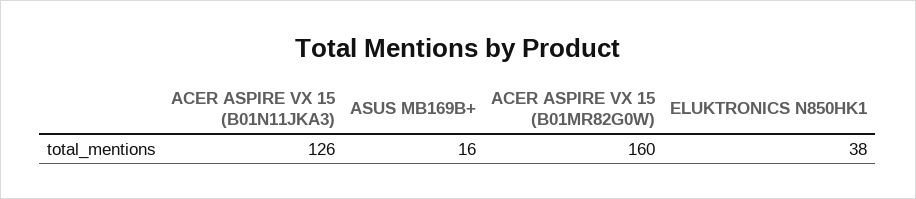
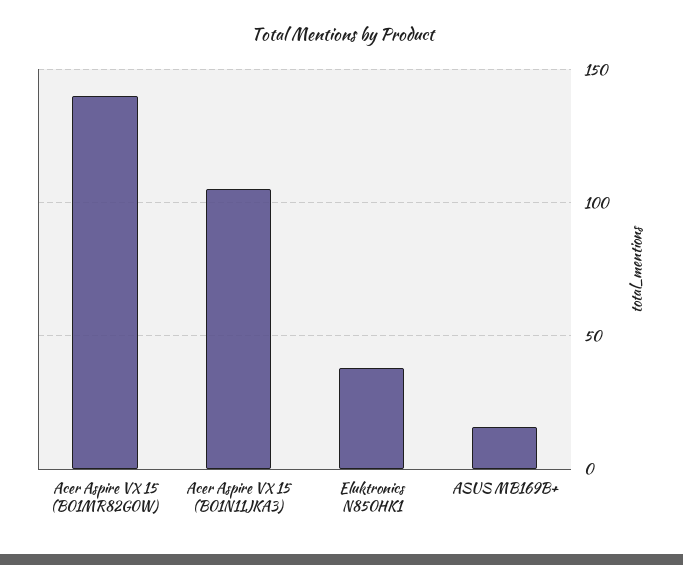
ACER ASPIRE VX 15 (B01N11JKA3): 126 -> 105
ACER ASPIRE VX 15 (B01MR82G0W): 160 -> 140

